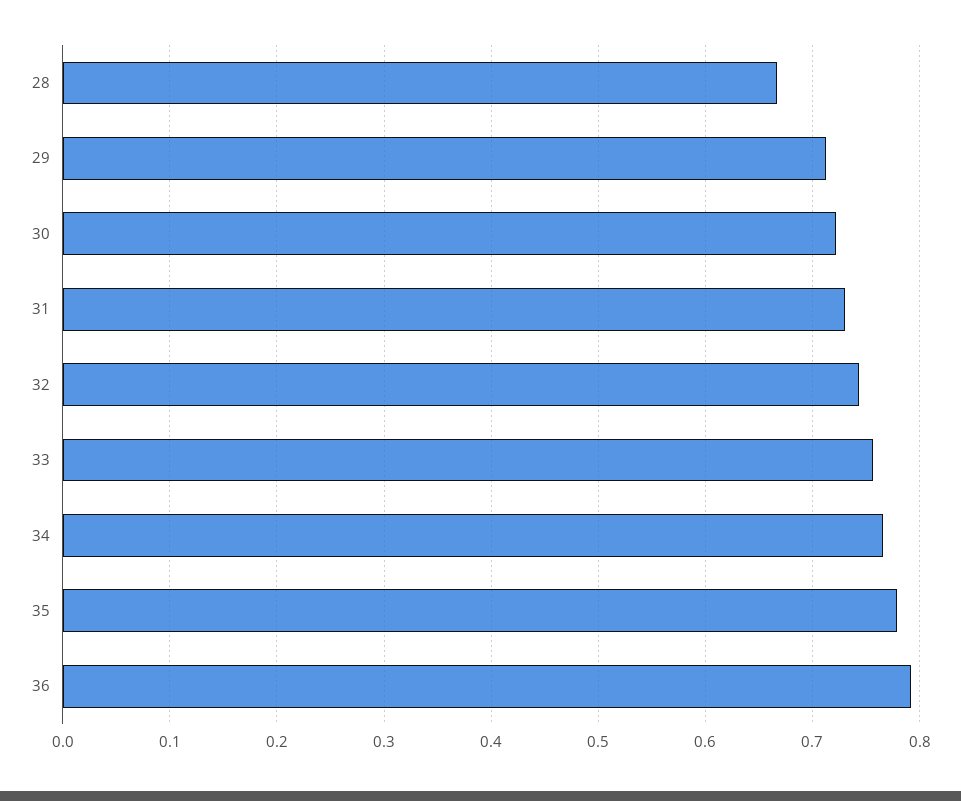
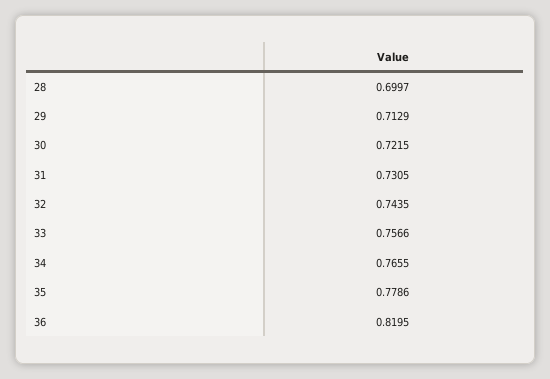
28: 0.67 -> 0.6997
36: 0.79 -> 0.8195

